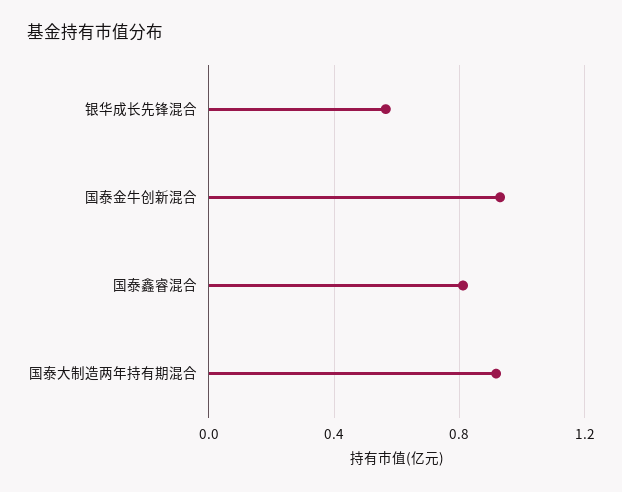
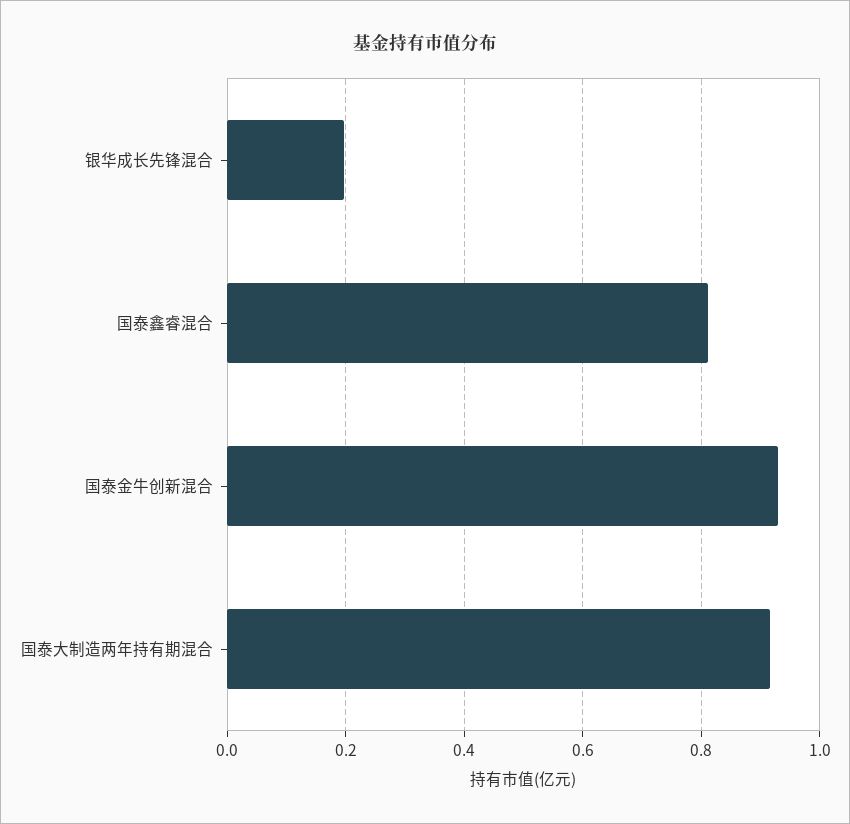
银华成长先锋混合: 0.55 -> 0.2

